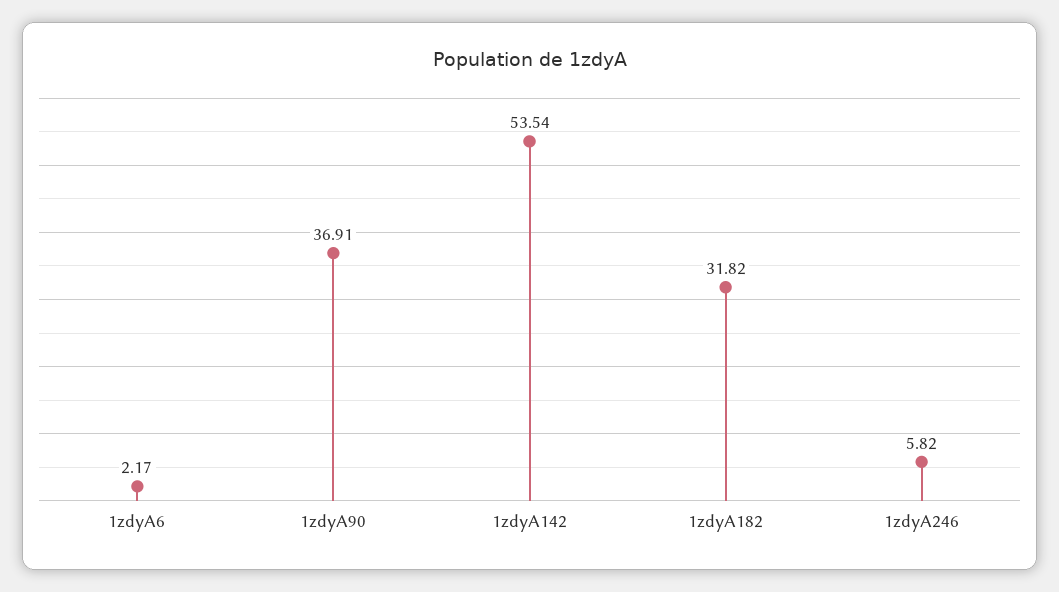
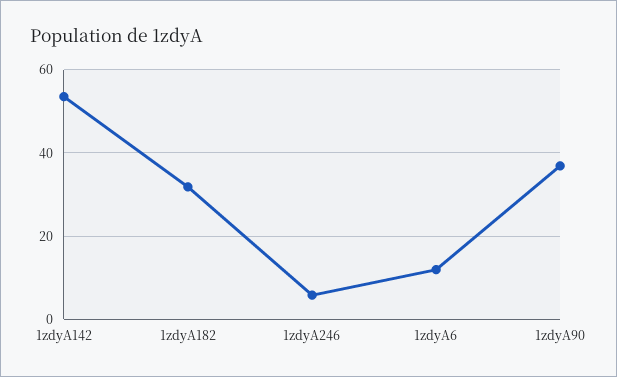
1zdyA6: 2.17 -> 12

